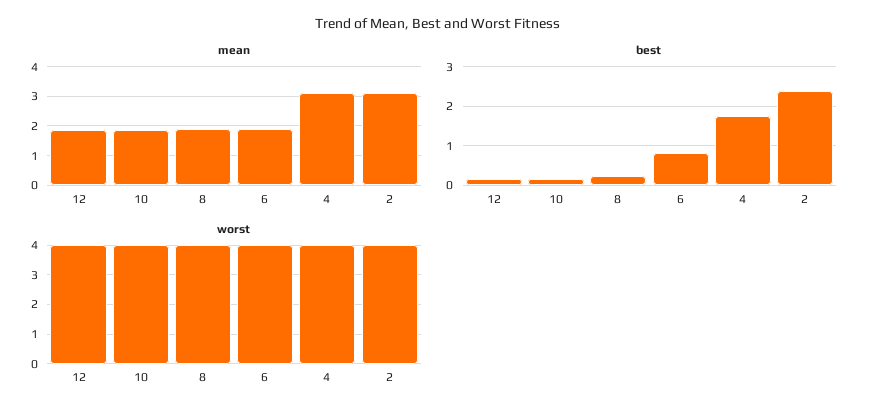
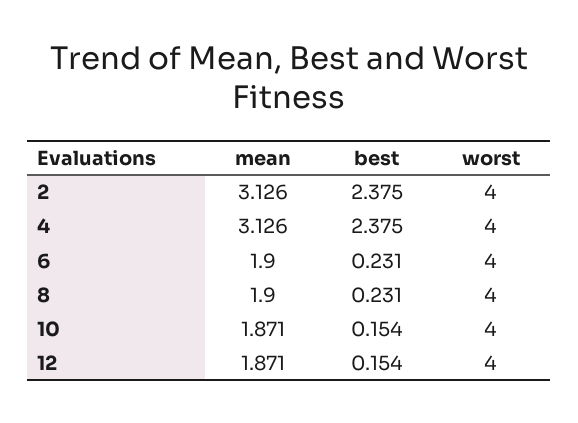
best, 6: 0.8 -> 0.231
best, 4: 1.8 -> 2.375

